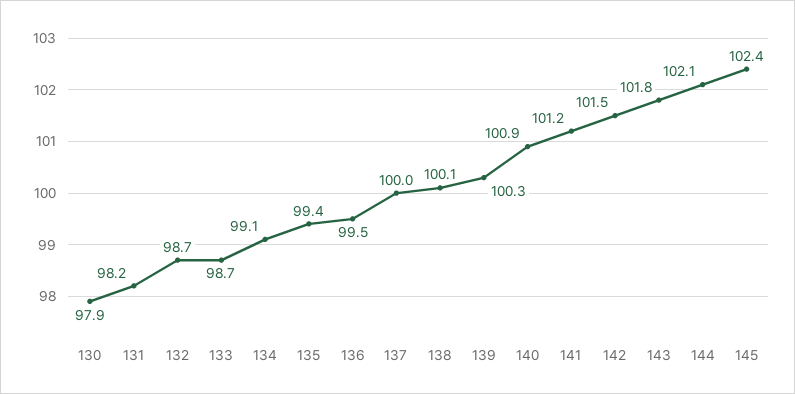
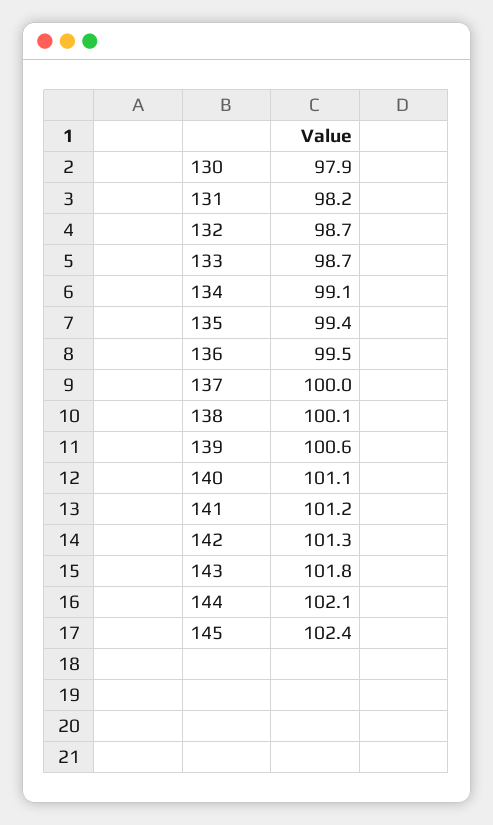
139: 100.3 -> 100.6
140: 100.9 -> 101.1
142: 101.5 -> 101.3

